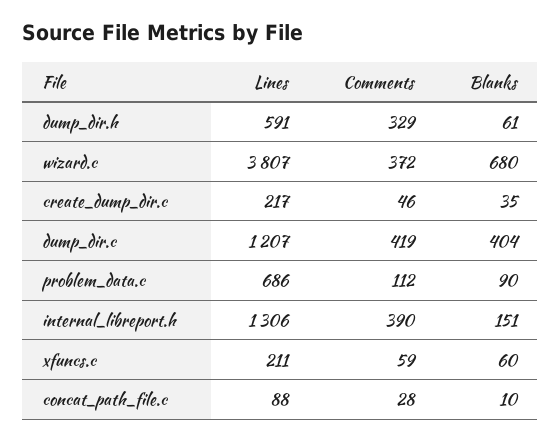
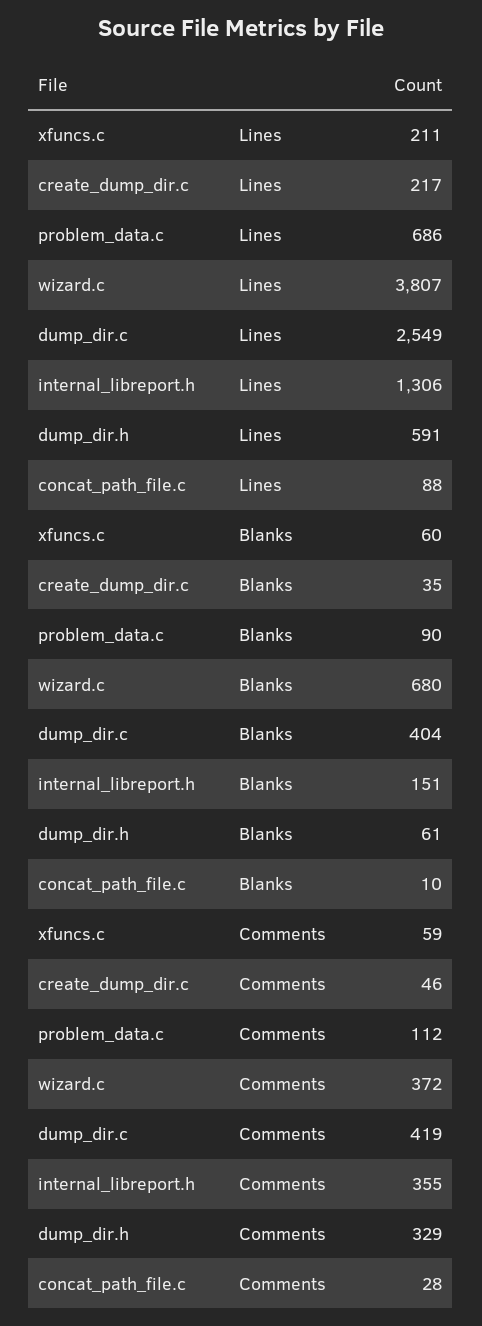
Lines, dump_dir.c: 1207 -> 2549
Comments, internal_libreport.h: 390 -> 355

